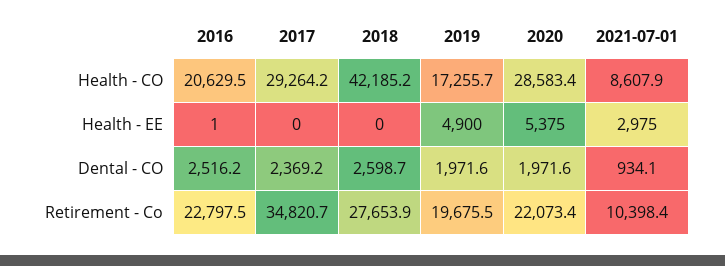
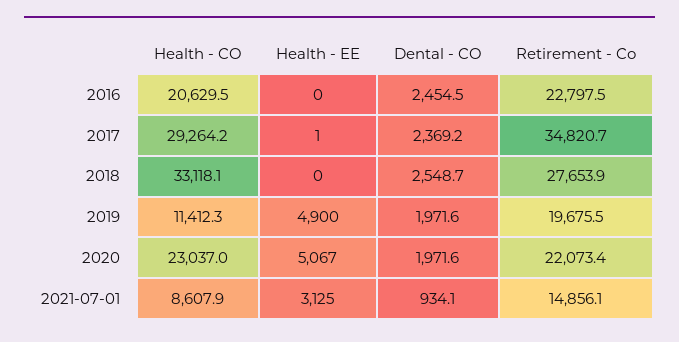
2018, Health - CO: 42185.2 -> 33118.1
2019, Health - CO: 17255.7 -> 11412.3
2020, Health - CO: 28583.4 -> 23037
2016, Health - EE: 1 -> 0
2017, Health - EE: 0 -> 1
2020, Health - EE: 5375 -> 5067
2021-07-01, Health - EE: 2975 -> 3125
2016, Dental - CO: 2516.2 -> 2454.5
2018, Dental - CO: 2598.7 -> 2548.7
2021-07-01, Retirement - Co: 10398.4 -> 14856.1

